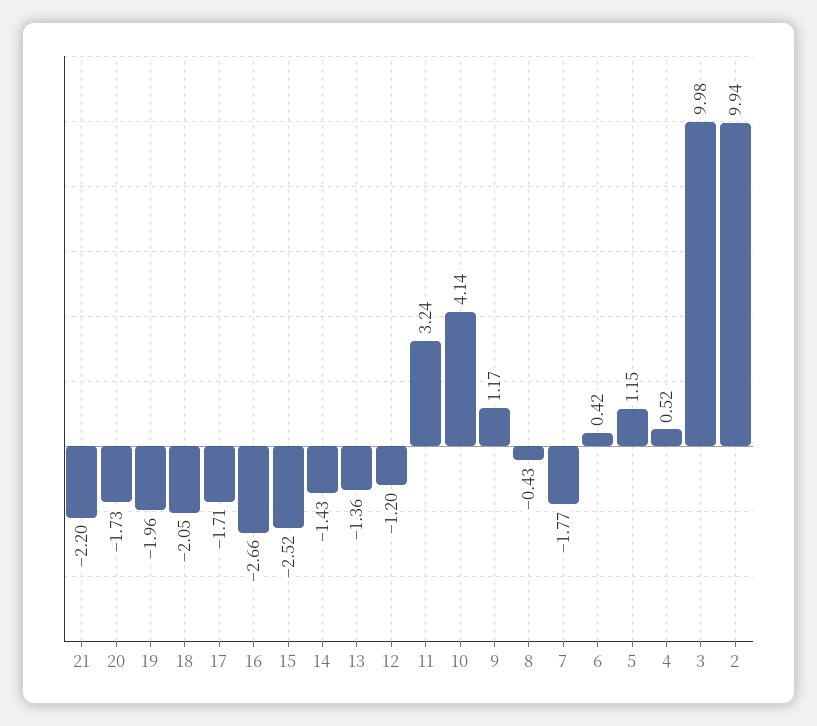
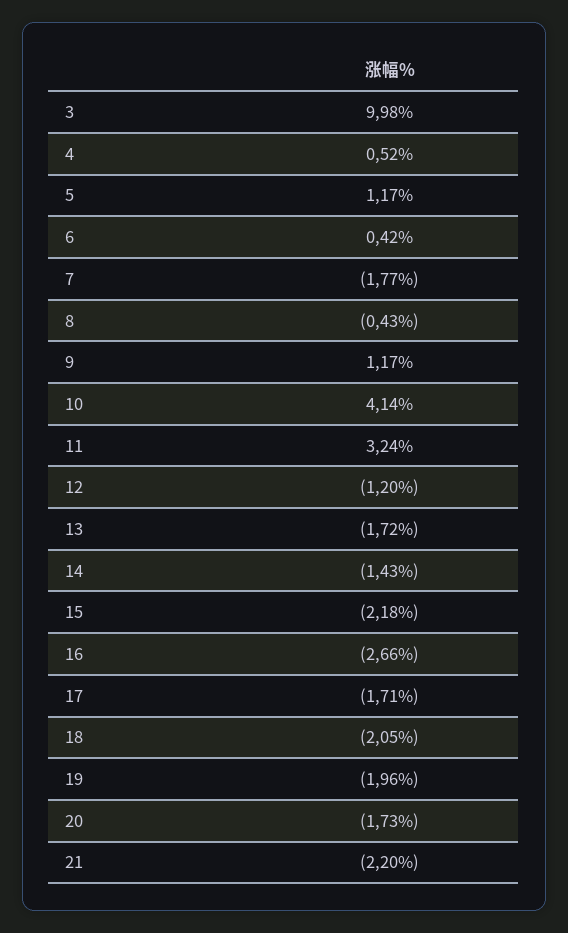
15: -2.52 -> -2.18
13: -1.36 -> -1.72
5: 1.15 -> 1.17
2: 9.94 -> none

